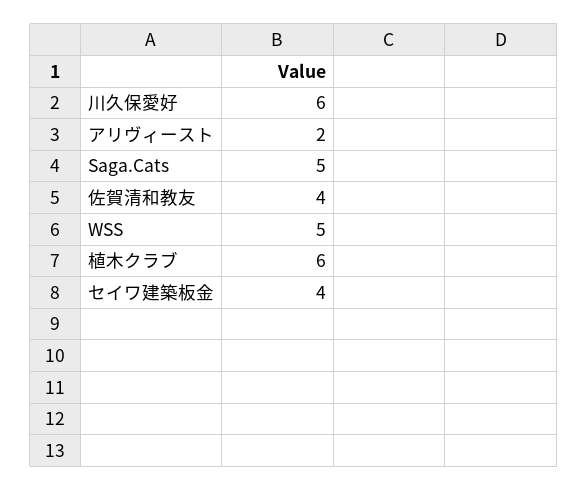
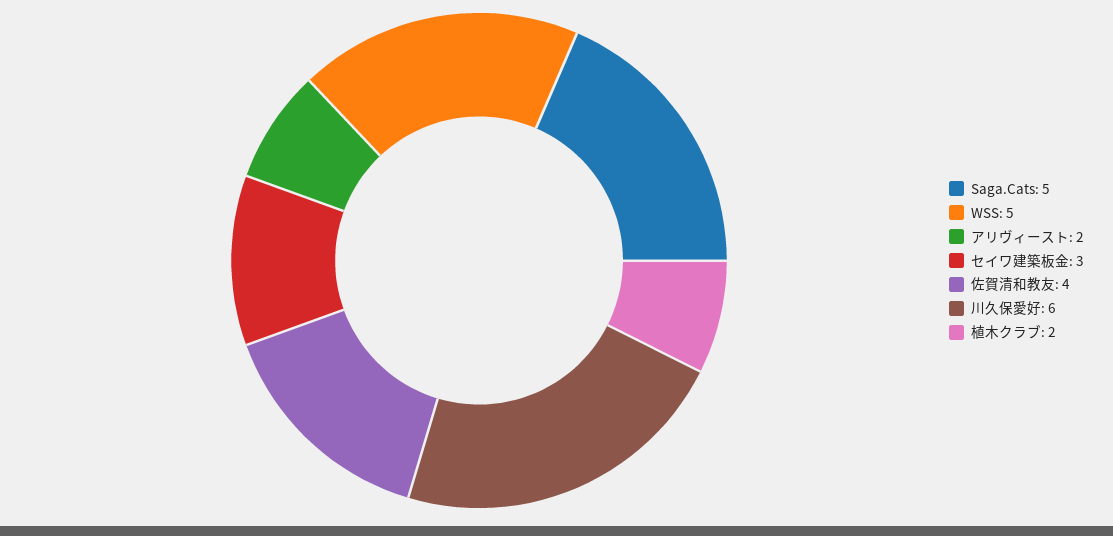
植木クラブ: 6 -> 2
セイワ建築板金: 4 -> 3

